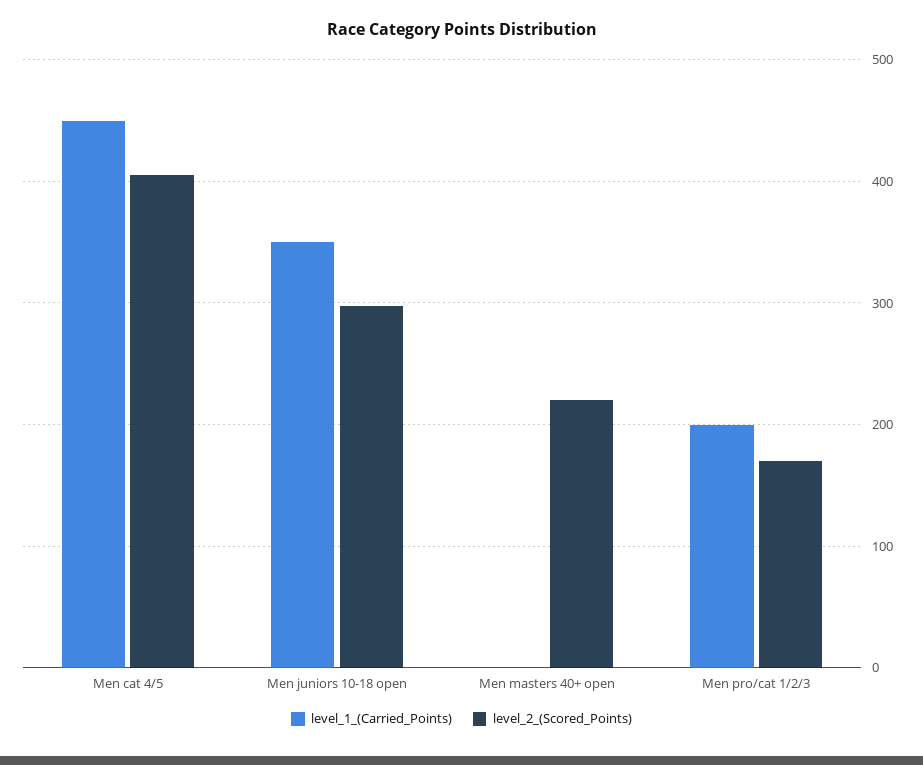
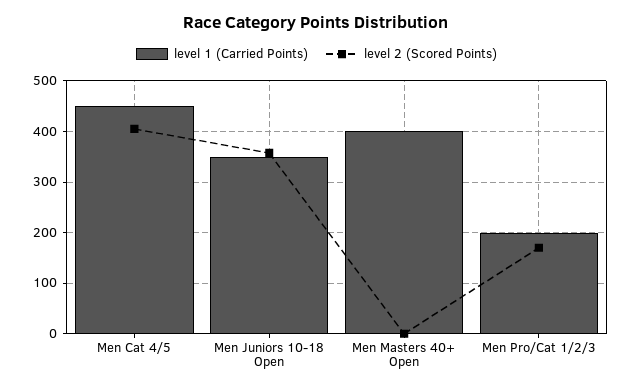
level_2_(Scored_Points), Men juniors 10-18 open: 300 -> 360
level_1_(Carried_Points), Men masters 40+ open: 0 -> 400
level_2_(Scored_Points), Men masters 40+ open: 220 -> 0

